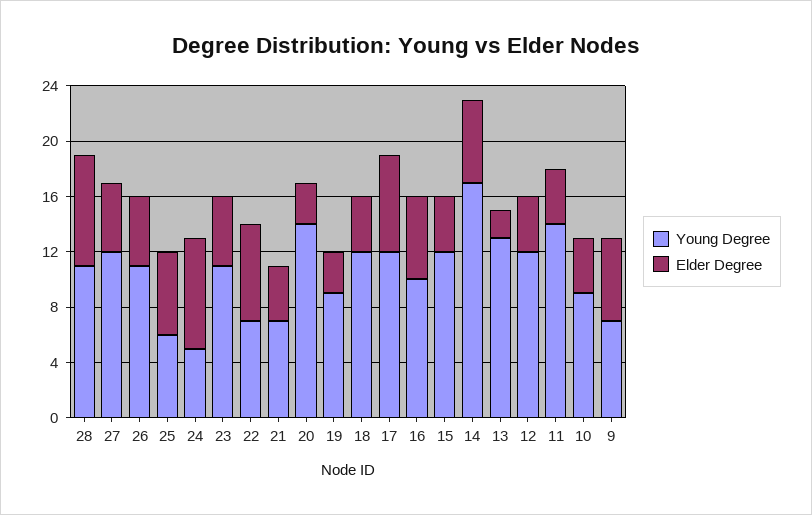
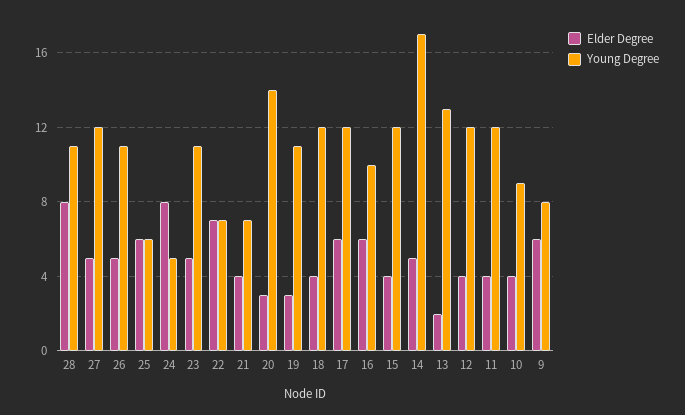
Young Degree, 19: 9 -> 11
Elder Degree, 17: 7 -> 6
Elder Degree, 14: 6 -> 5
Young Degree, 11: 14 -> 12
Young Degree, 9: 7 -> 8

